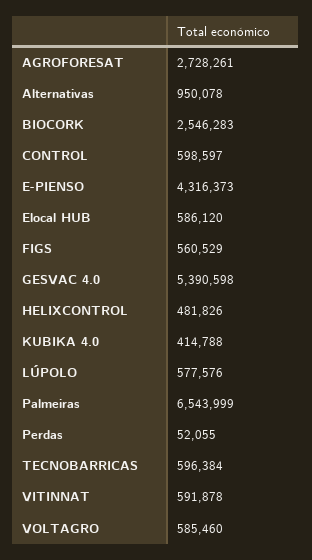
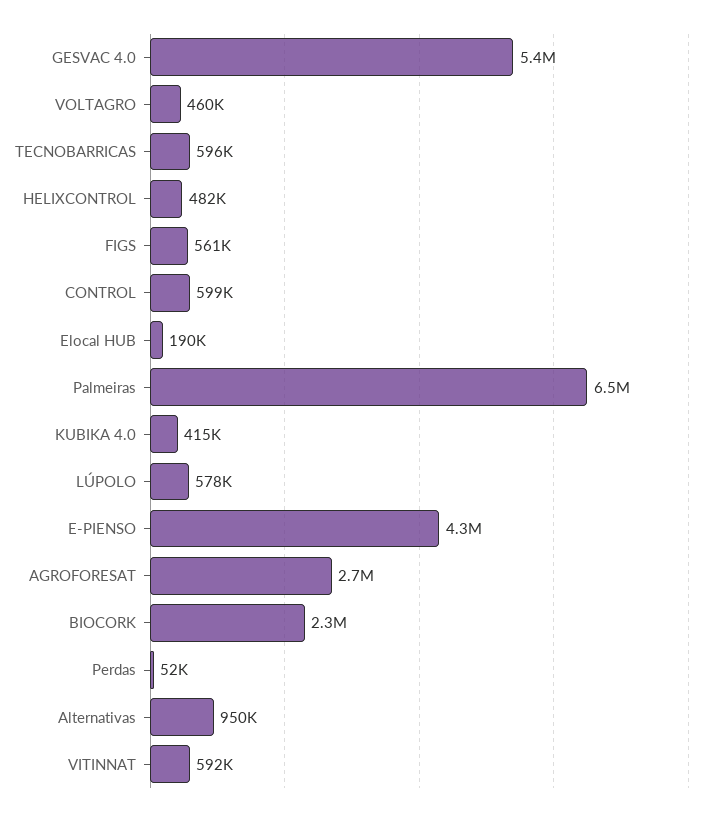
BIOCORK: 2546283 -> 2300000
Elocal HUB: 586120 -> 190000
VOLTAGRO: 585460 -> 460000

